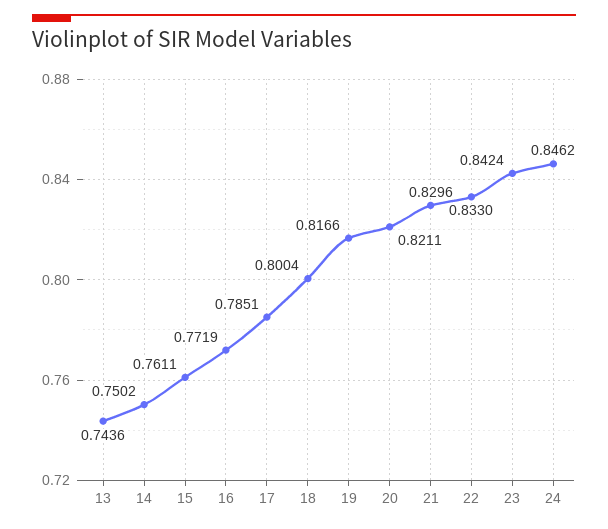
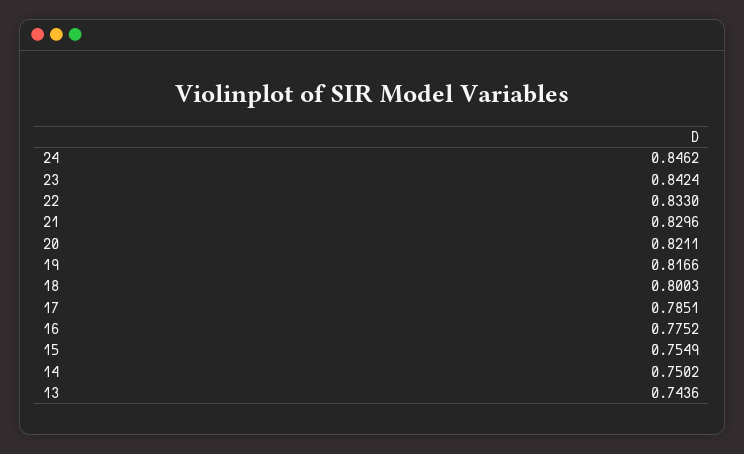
15: 0.7611 -> 0.7549
16: 0.7719 -> 0.7752
18: 0.8004 -> 0.8003

